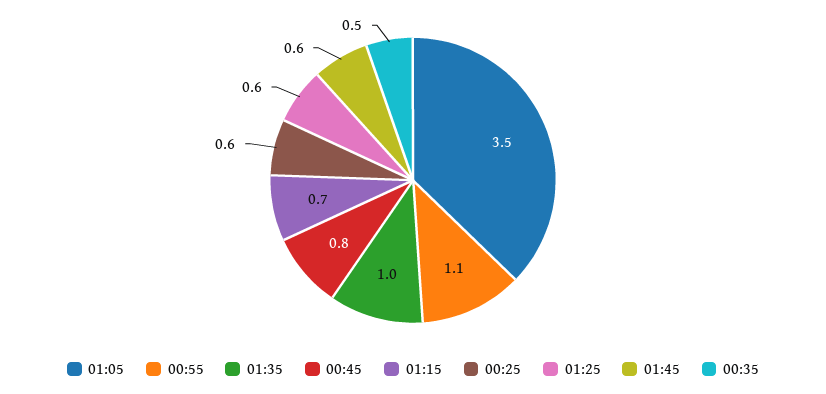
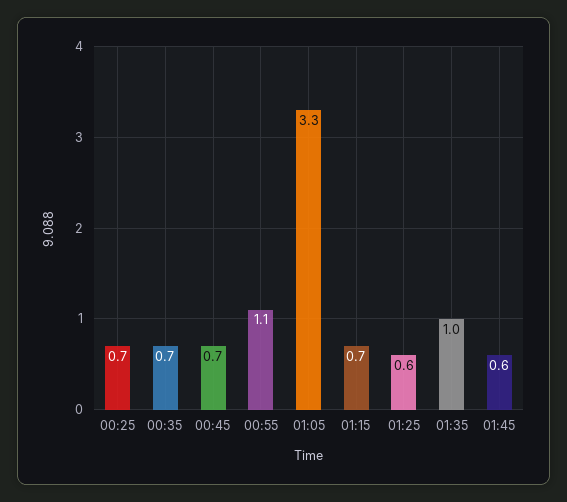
01:05: 3.5 -> 3.3
00:45: 0.8 -> 0.7
00:25: 0.6 -> 0.7
00:35: 0.5 -> 0.7

